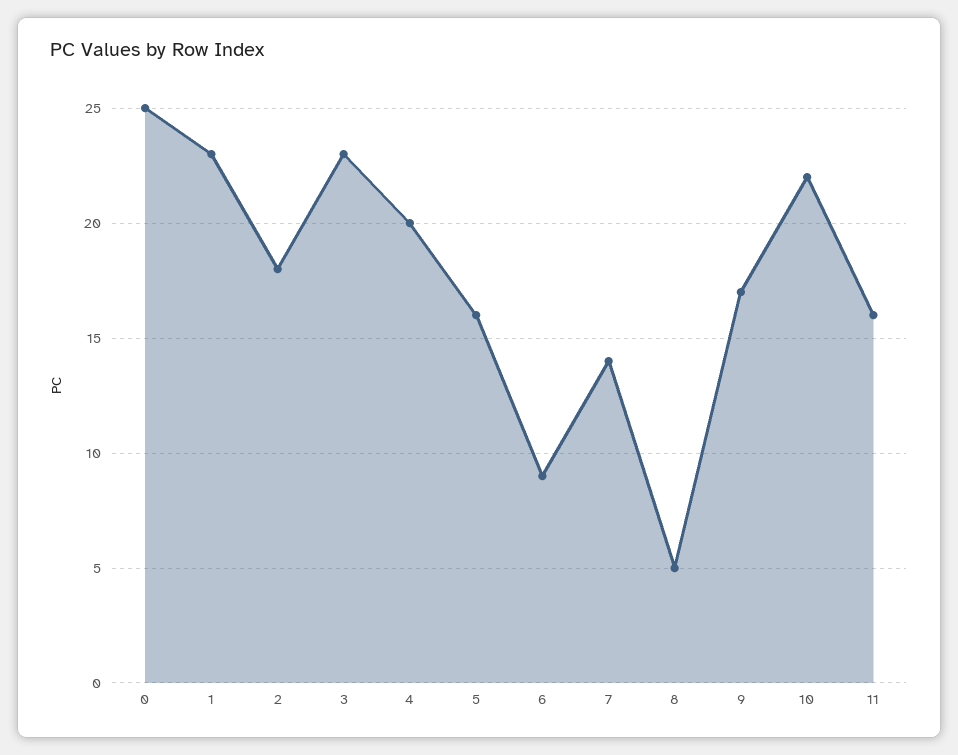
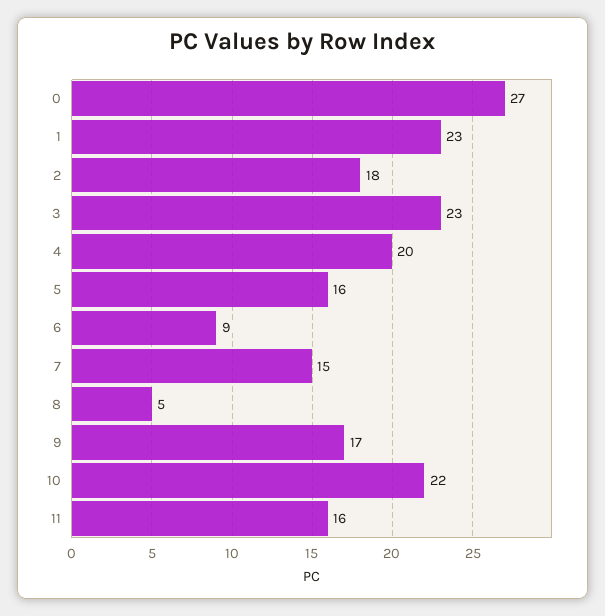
0: 25 -> 27
7: 14 -> 15

